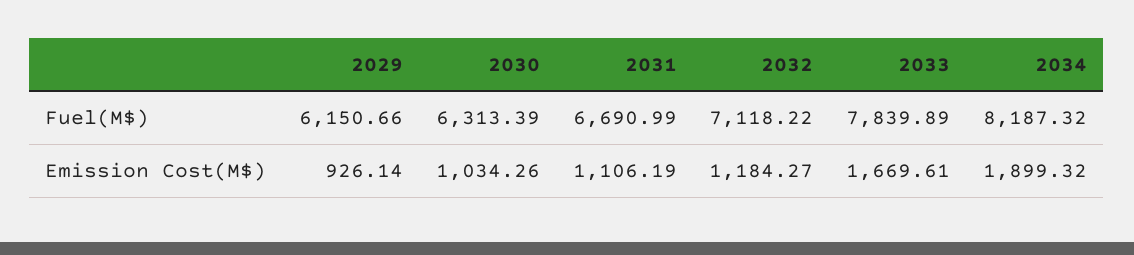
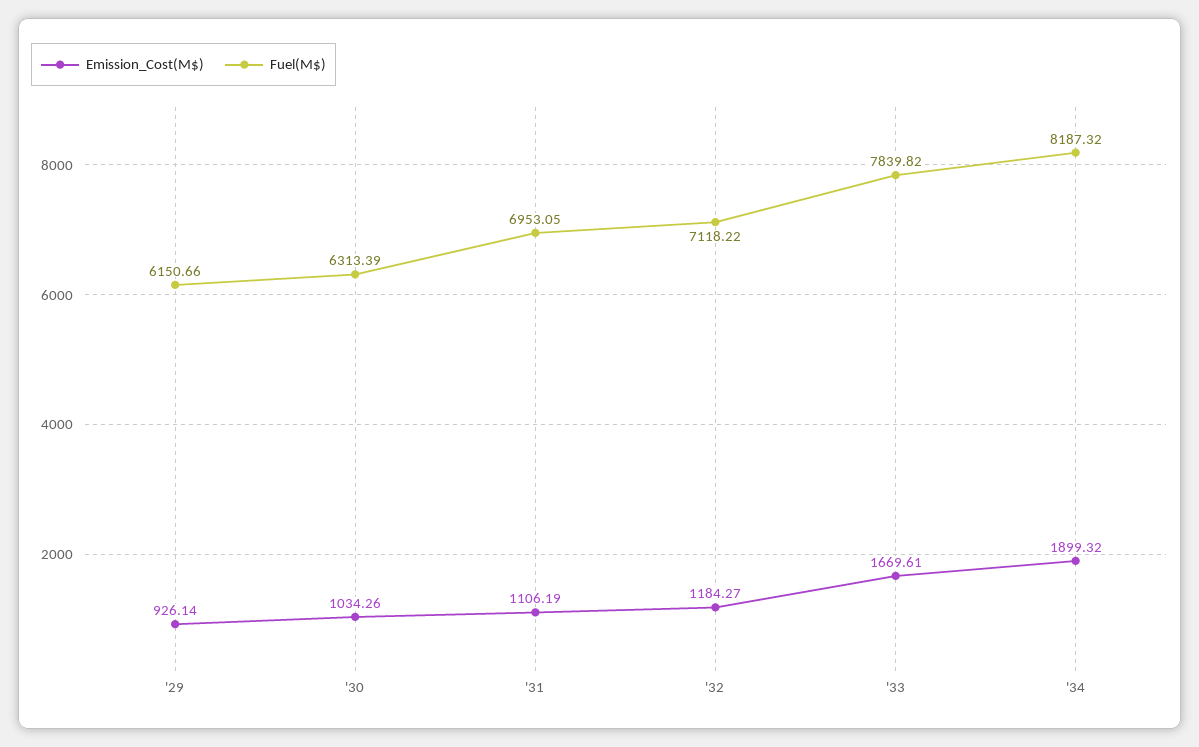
Fuel(M$), 2031: 6690.99 -> 6953.05
Fuel(M$), 2033: 7839.89 -> 7839.82

